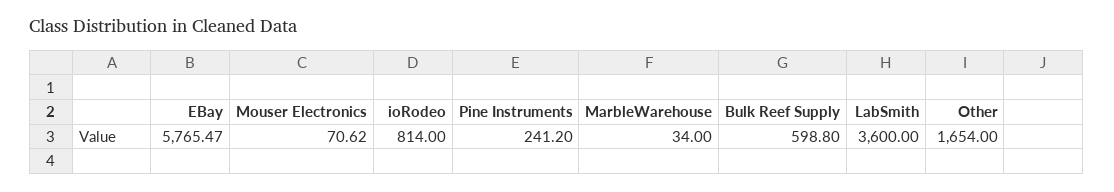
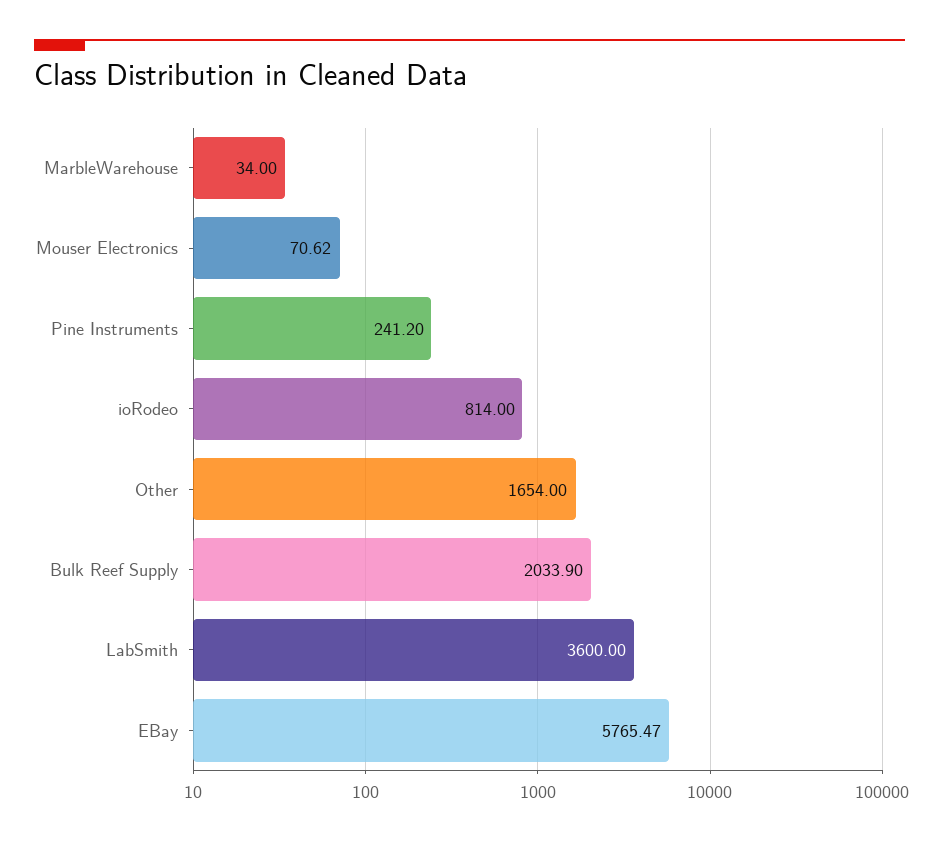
Bulk Reef Supply: 598.8 -> 2033.9

